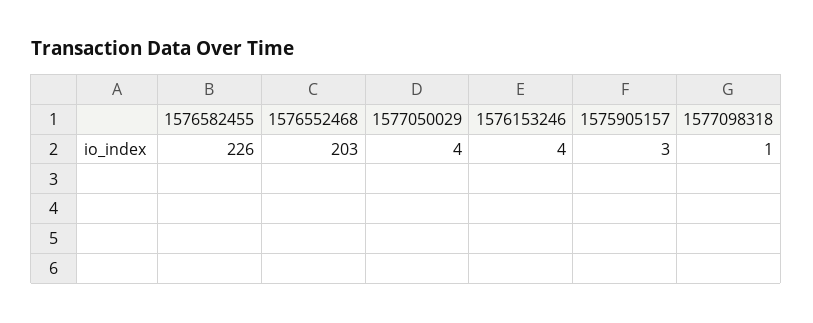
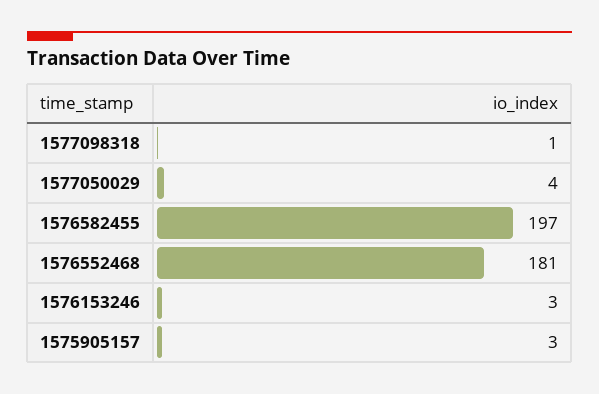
1576582455: 226 -> 197
1576552468: 203 -> 181
1576153246: 4 -> 3

